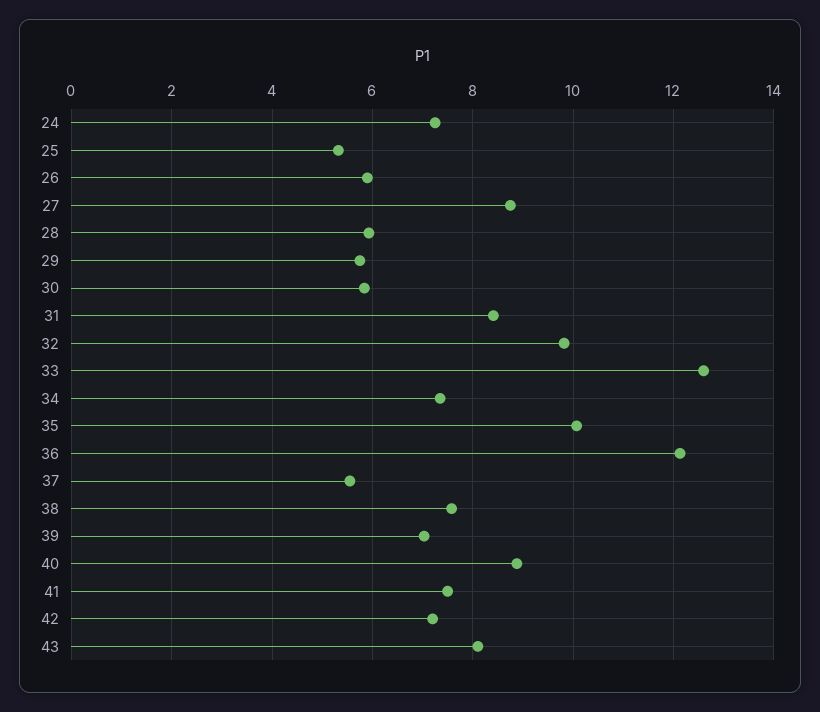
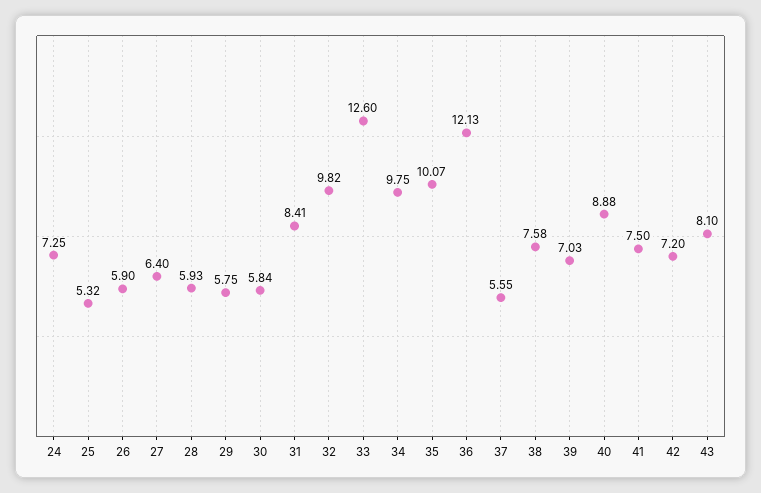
27: 8.8 -> 6.4
34: 7.4 -> 9.75

